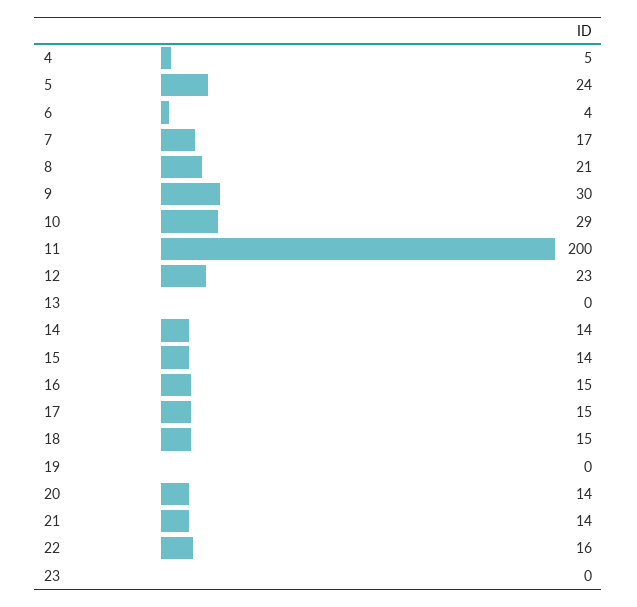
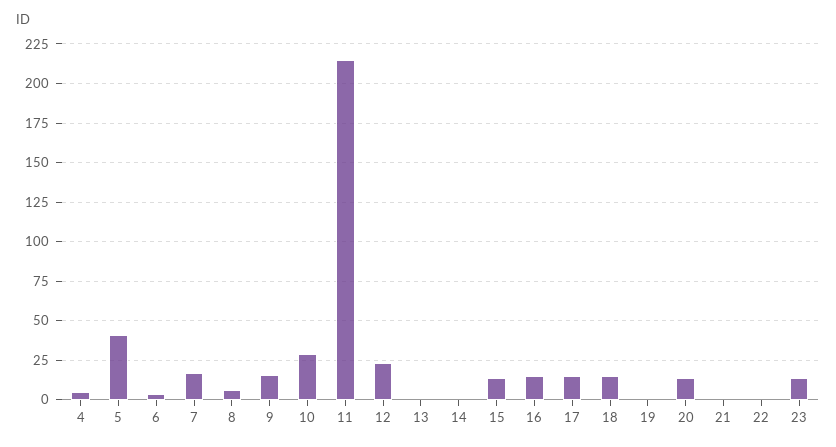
5: 24 -> 40
8: 21 -> 5
9: 30 -> 15
11: 200 -> 215
14: 14 -> 0
21: 14 -> 0
22: 16 -> 0
23: 0 -> 15

